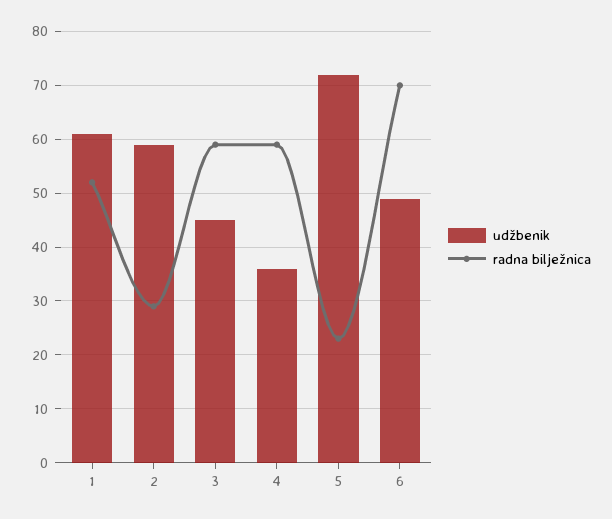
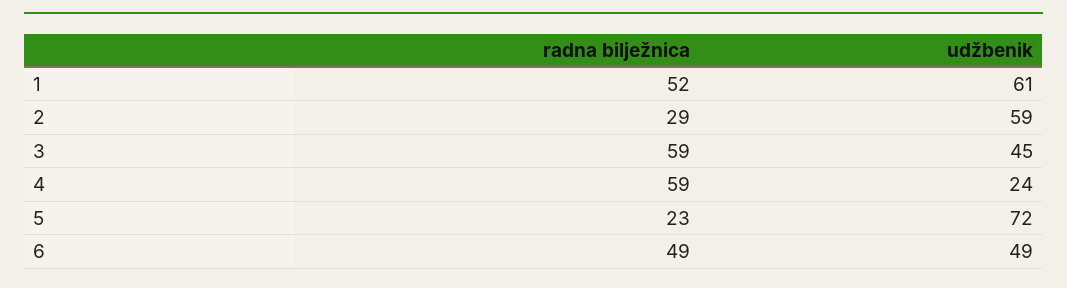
udžbenik, 4: 35 -> 24
radna bilježnica, 6: 70 -> 49

